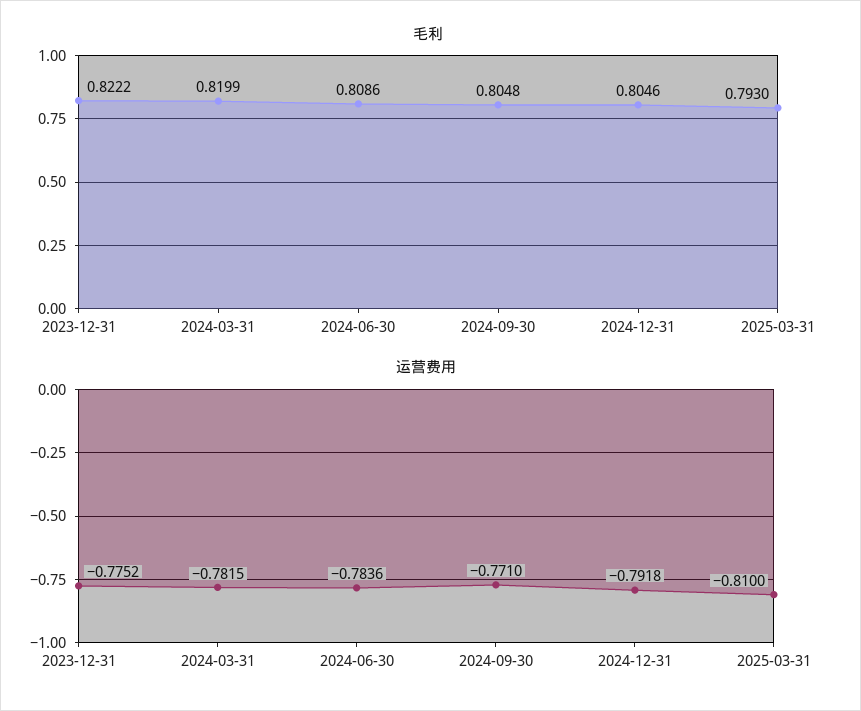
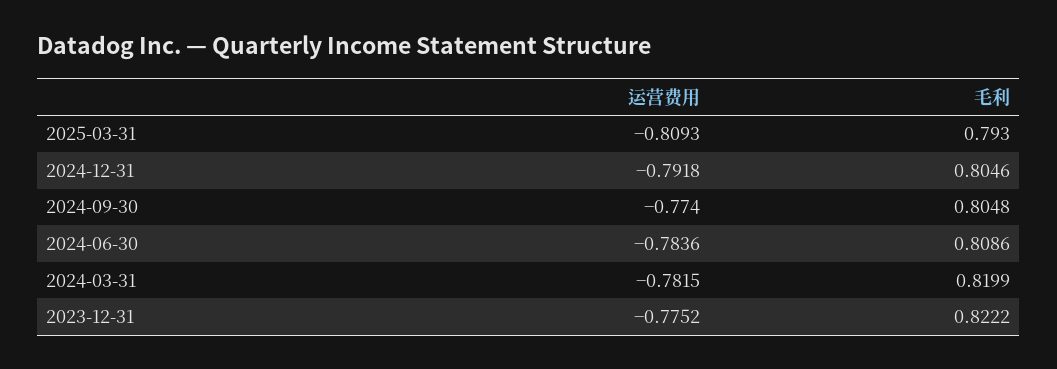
运营费用, 2024-09-30: -0.771 -> -0.774
运营费用, 2025-03-31: -0.81 -> -0.8093

